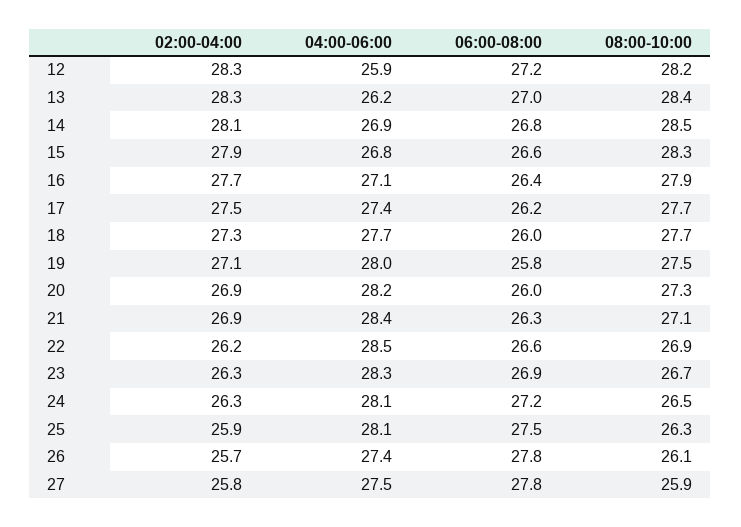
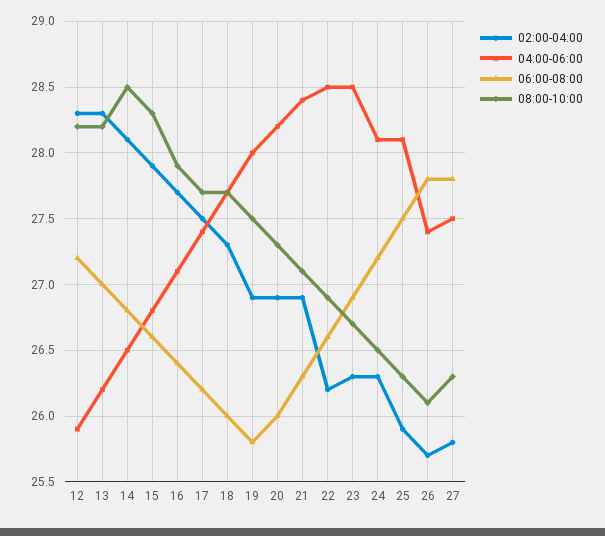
08:00-10:00, 13: 28.4 -> 28.2
04:00-06:00, 14: 26.9 -> 26.5
02:00-04:00, 19: 27.1 -> 26.9
04:00-06:00, 23: 28.3 -> 28.5
08:00-10:00, 27: 25.9 -> 26.3

